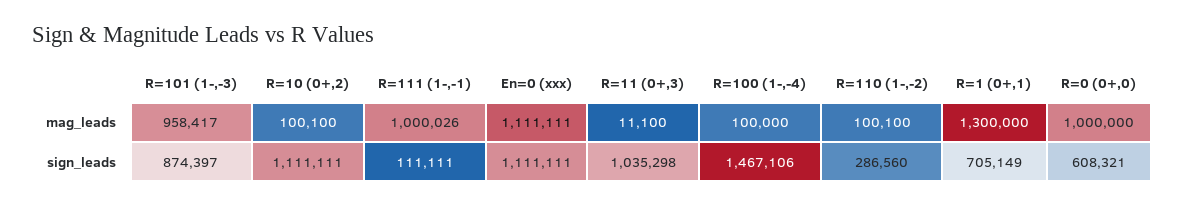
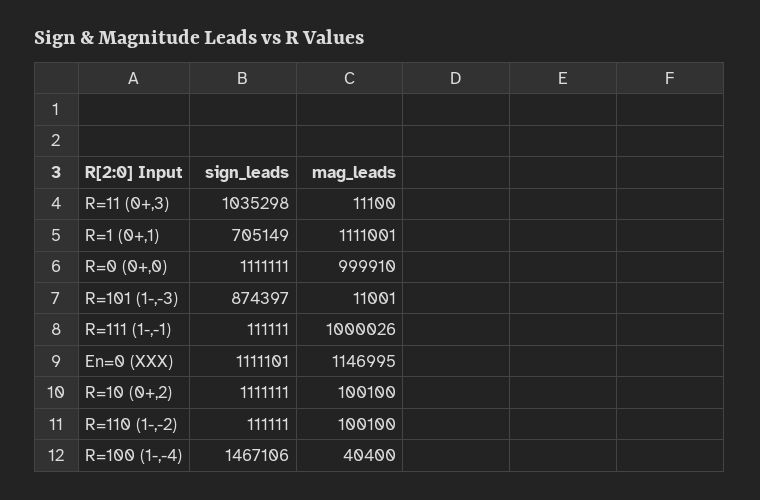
R=101 (1-,-3), mag_leads: 958417 -> 11001
En=0 (xxx), mag_leads: 1111111 -> 1146995
R=100 (1-,-4), mag_leads: 100000 -> 40400
R=1 (0+,1), mag_leads: 1300000 -> 1111001
R=0 (0+,0), mag_leads: 1000000 -> 999910
En=0 (xxx), sign_leads: 1111111 -> 1111101
R=110 (1-,-2), sign_leads: 286560 -> 111111
R=0 (0+,0), sign_leads: 608321 -> 1111111

